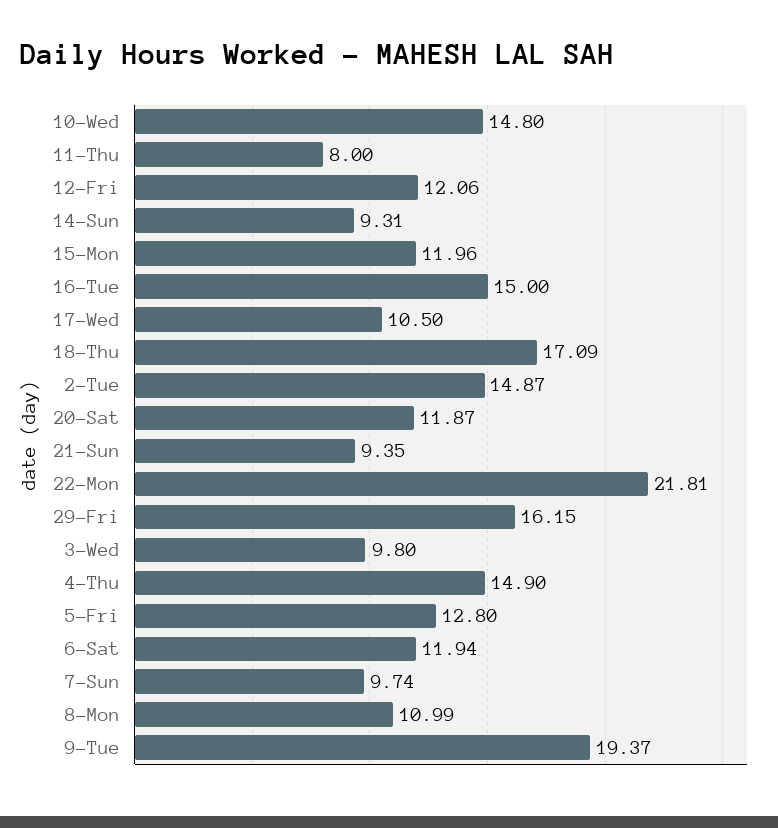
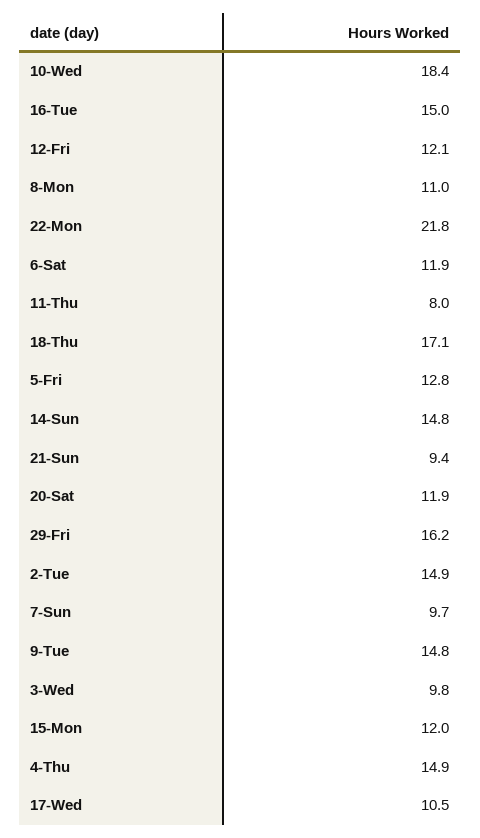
10-Wed: 14.8 -> 18.4
14-Sun: 9.31 -> 14.8
9-Tue: 19.37 -> 14.8

